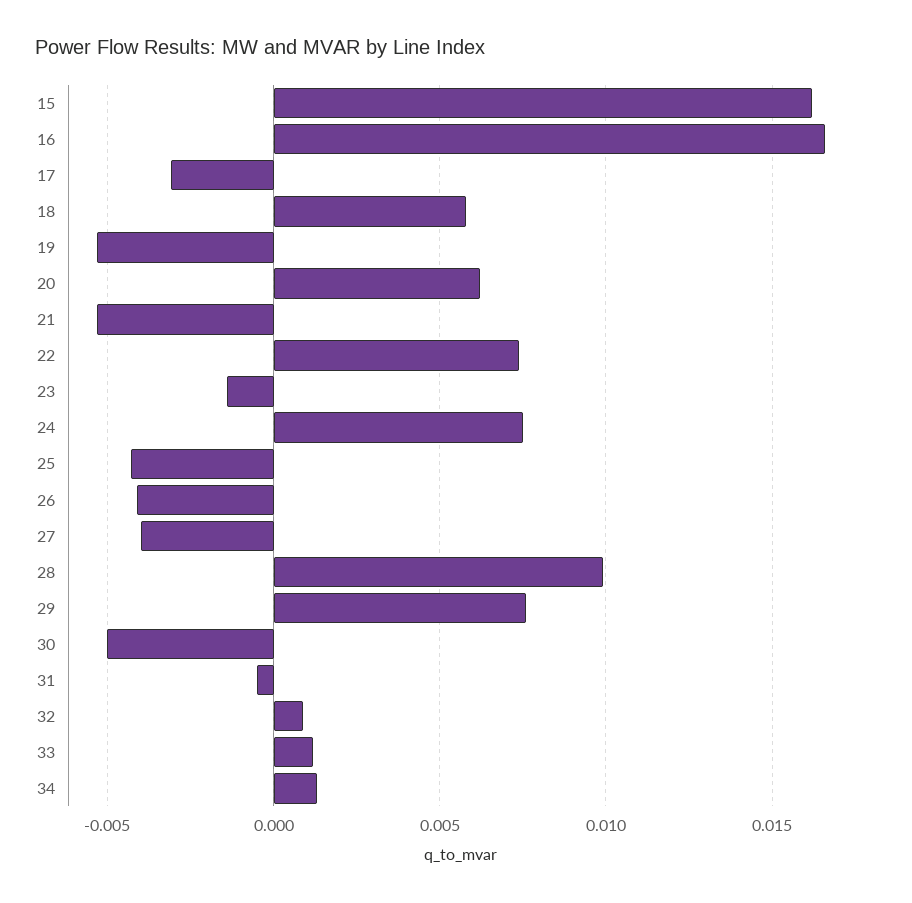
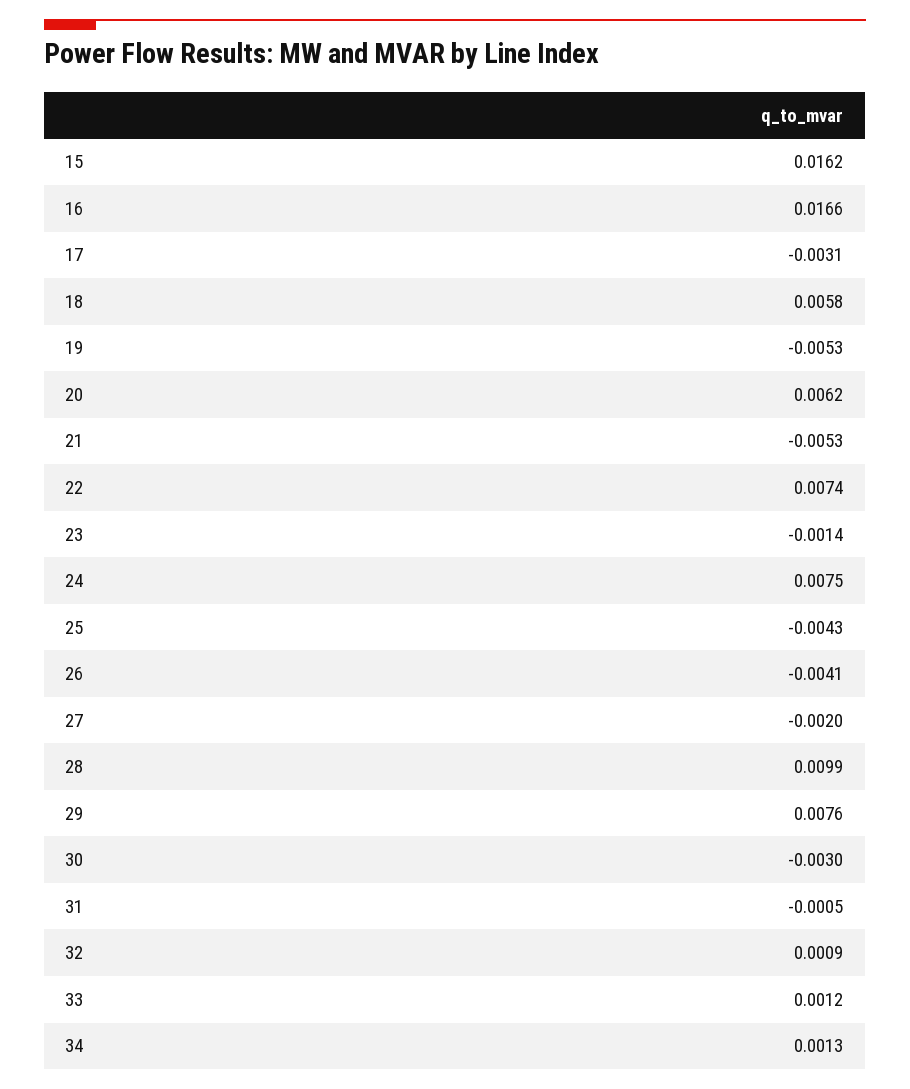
27: -0.004 -> -0.002
30: -0.005 -> -0.003

